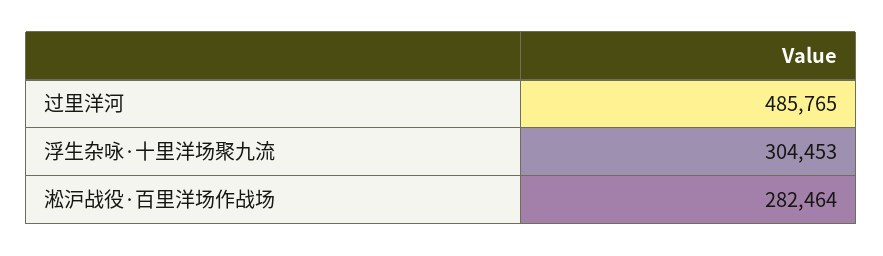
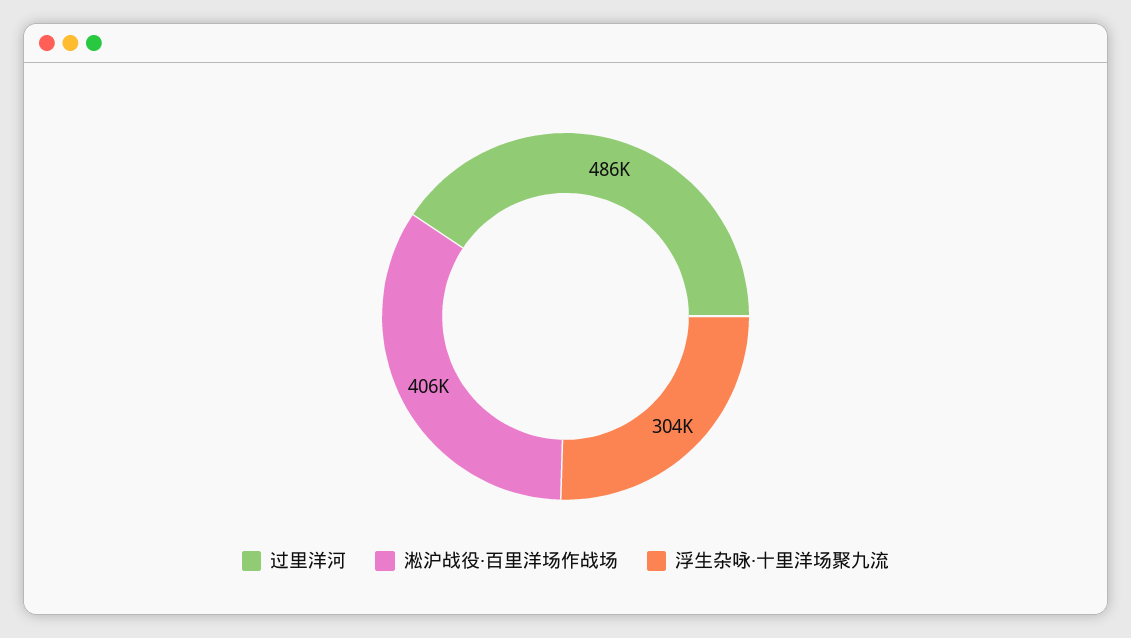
淞沪战役·百里洋场作战场: 282464 -> 406000

